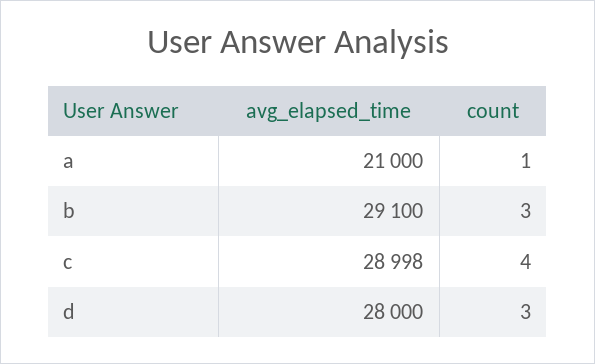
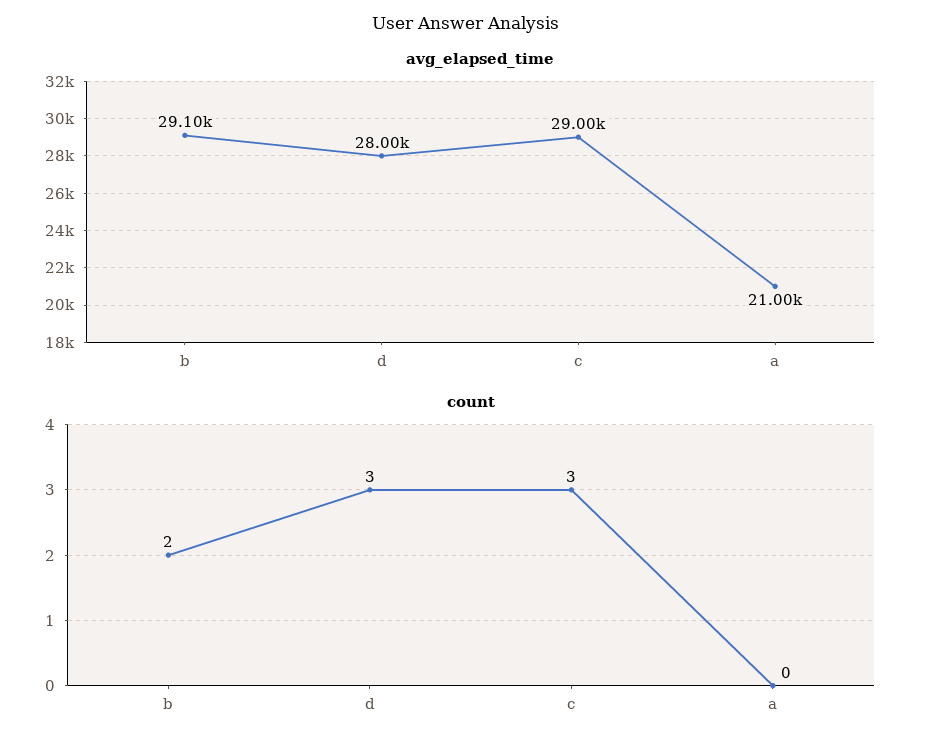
count, a: 1 -> 0
count, b: 3 -> 2
count, c: 4 -> 3

